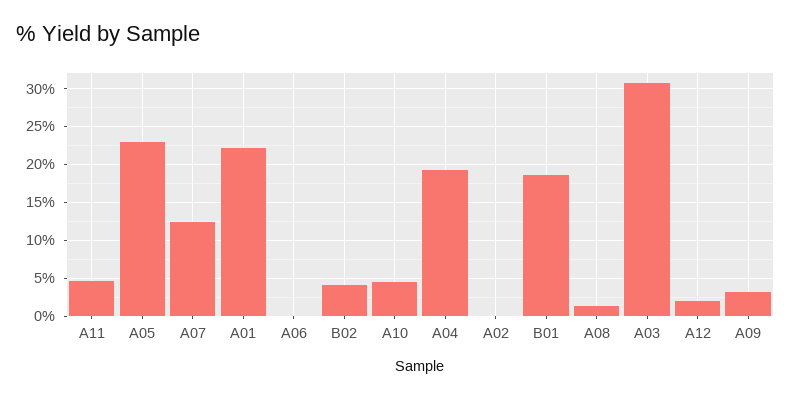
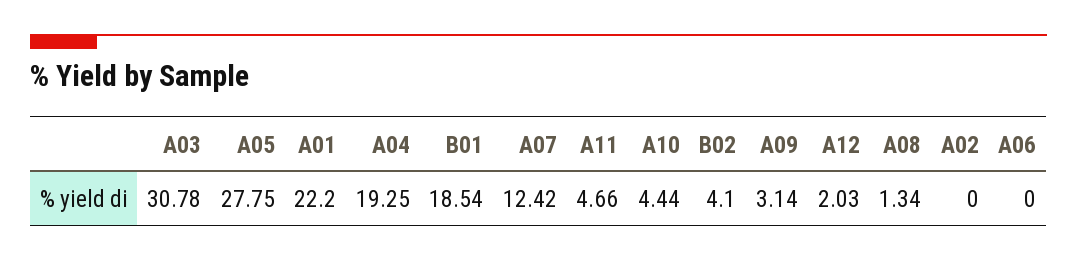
A05: 23 -> 27.75

